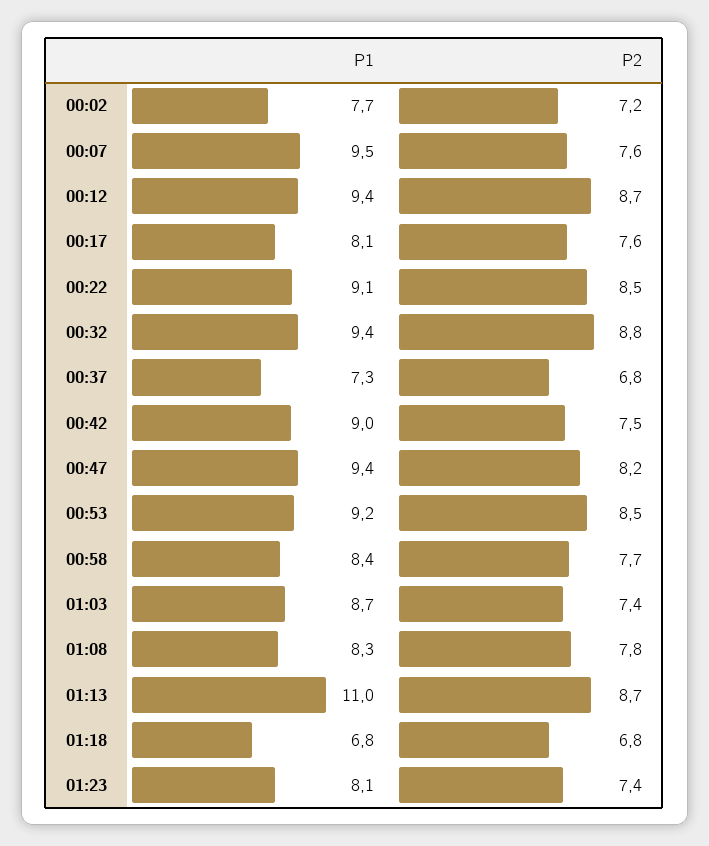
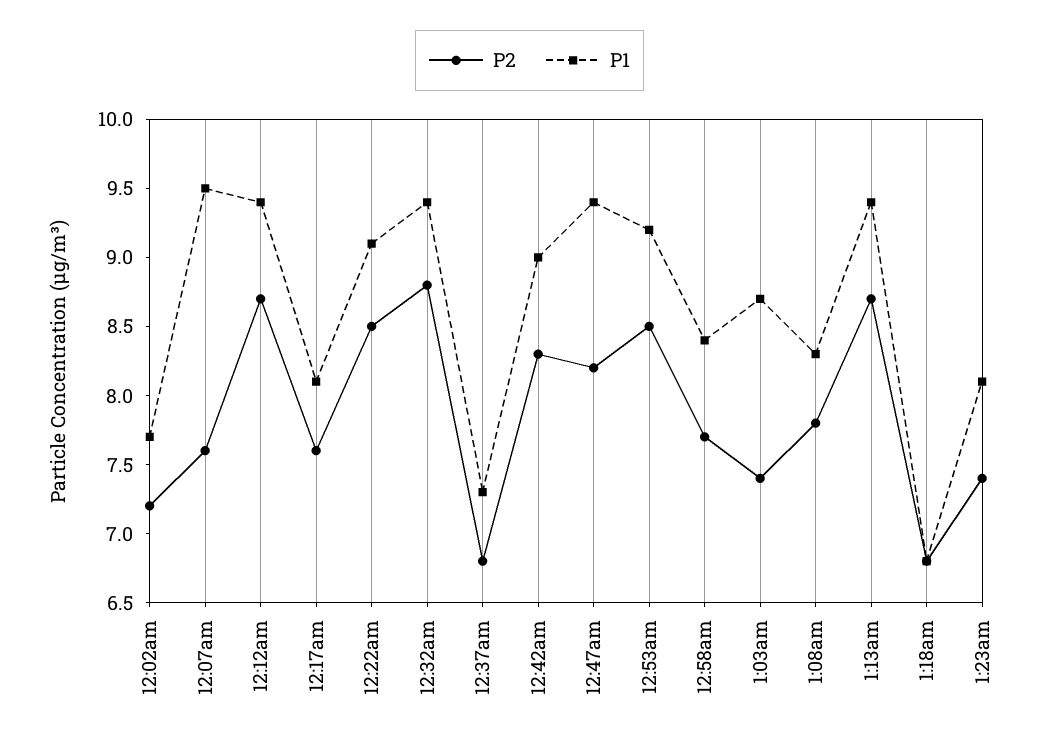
P2, 00:42: 7.5 -> 8.3
P1, 01:13: 11 -> 9.4

